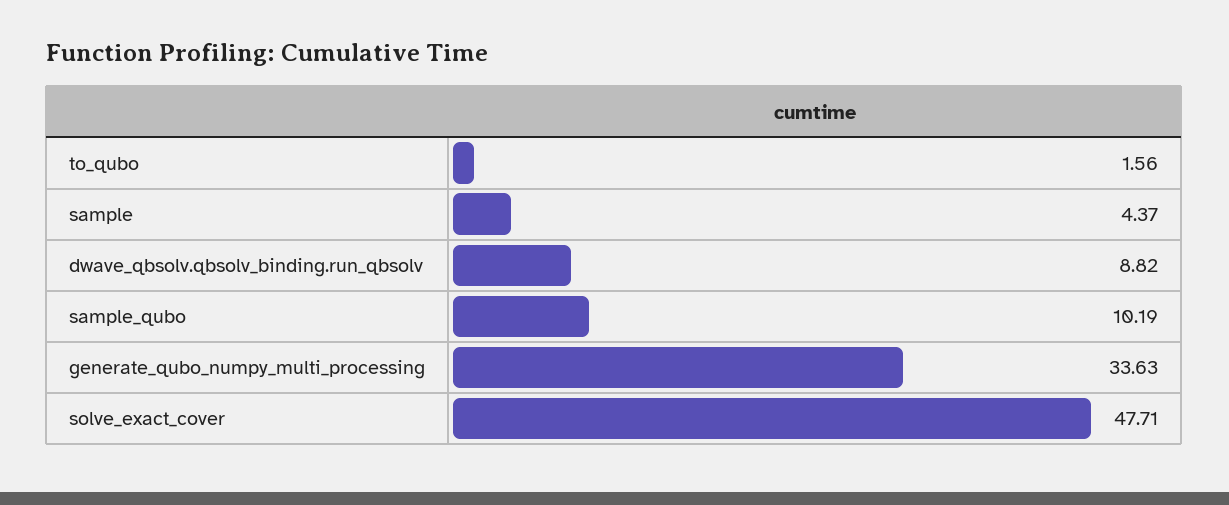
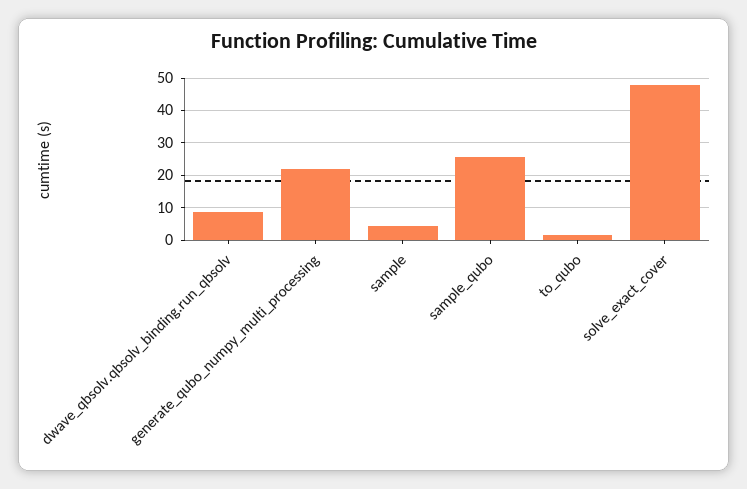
sample_qubo: 10.19 -> 26
generate_qubo_numpy_multi_processing: 33.63 -> 22

